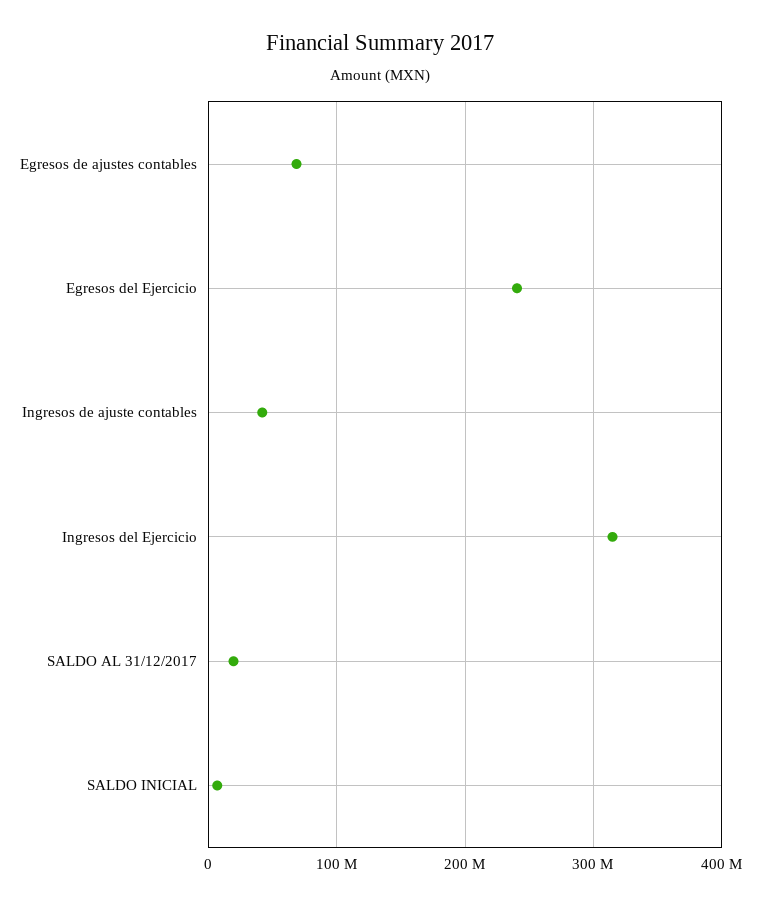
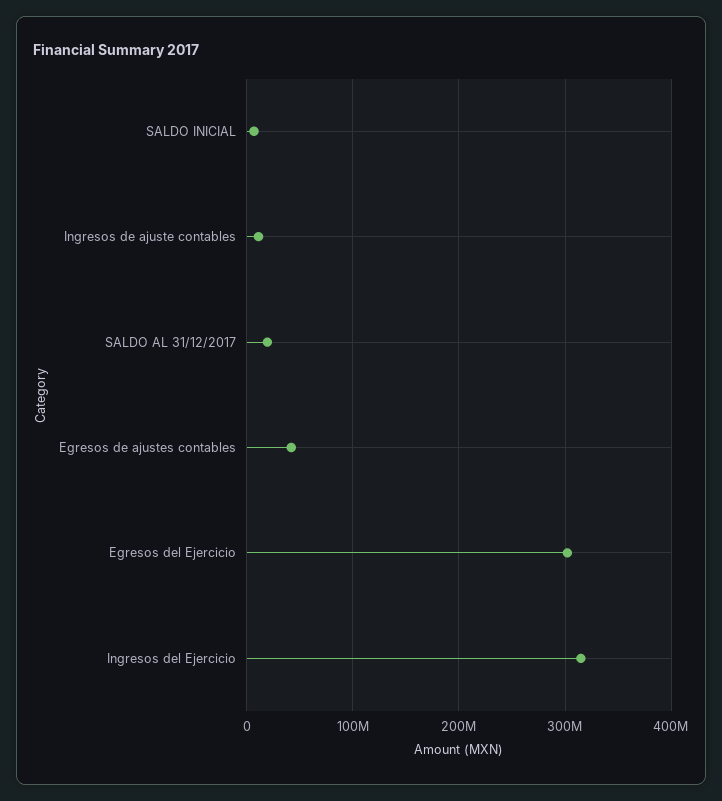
Egresos de ajustes contables: 70000000 -> 40000000
Egresos del Ejercicio: 240000000 -> 300000000
Ingresos de ajuste contables: 40000000 -> 10000000

